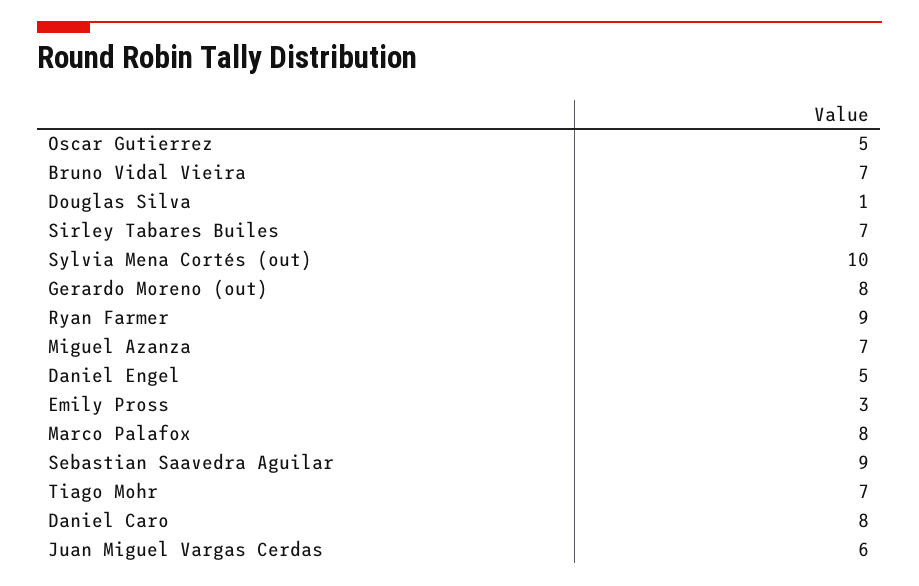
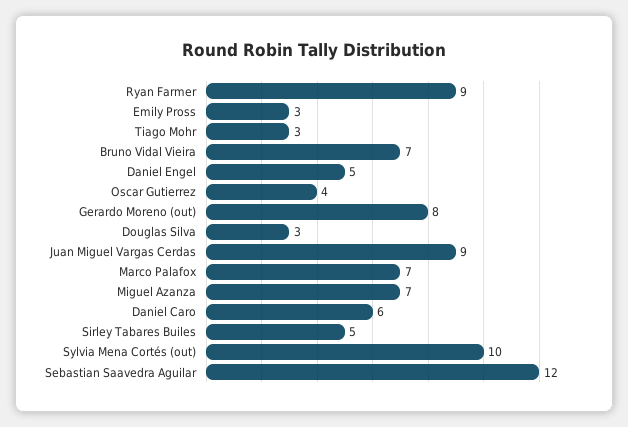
Oscar Gutierrez: 5 -> 4
Douglas Silva: 1 -> 3
Sirley Tabares Builes: 7 -> 5
Marco Palafox: 8 -> 7
Sebastian Saavedra Aguilar: 9 -> 12
Tiago Mohr: 7 -> 3
Daniel Caro: 8 -> 6
Juan Miguel Vargas Cerdas: 6 -> 9

